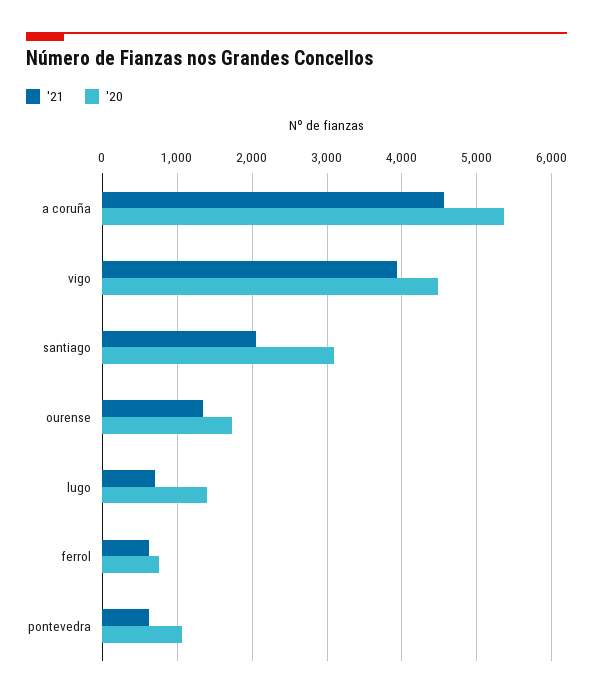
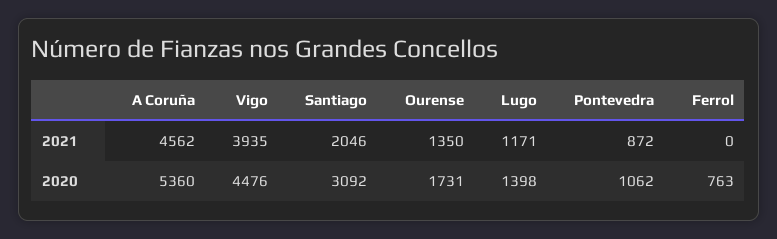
'21, lugo: 700 -> 1171
'21, ferrol: 600 -> 0
'21, pontevedra: 600 -> 872

